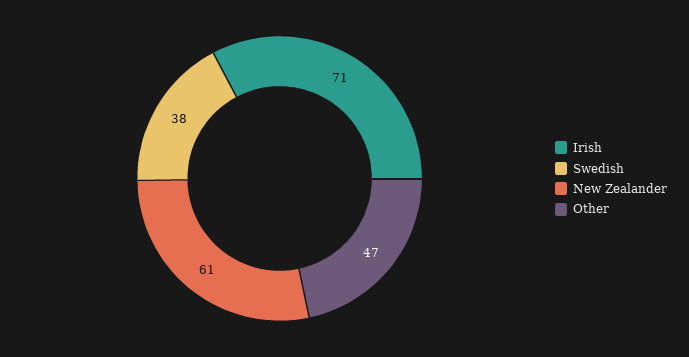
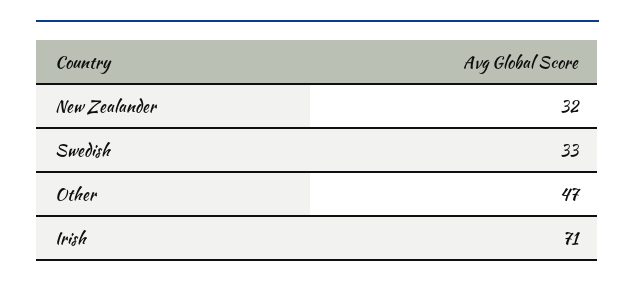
Swedish: 38 -> 33
New Zealander: 61 -> 32

